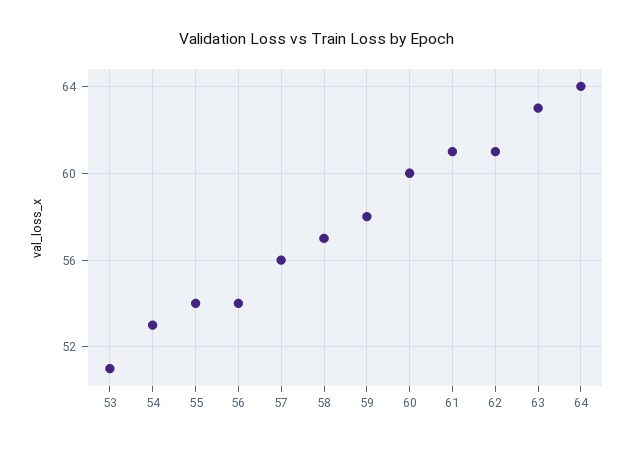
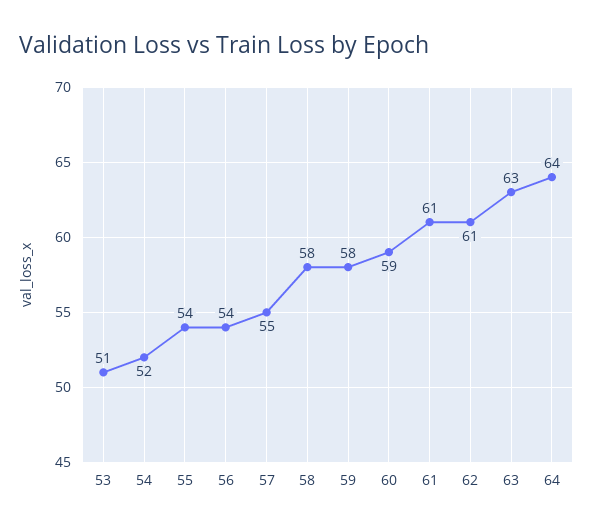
54: 53 -> 52
57: 56 -> 55
58: 57 -> 58
60: 60 -> 59

